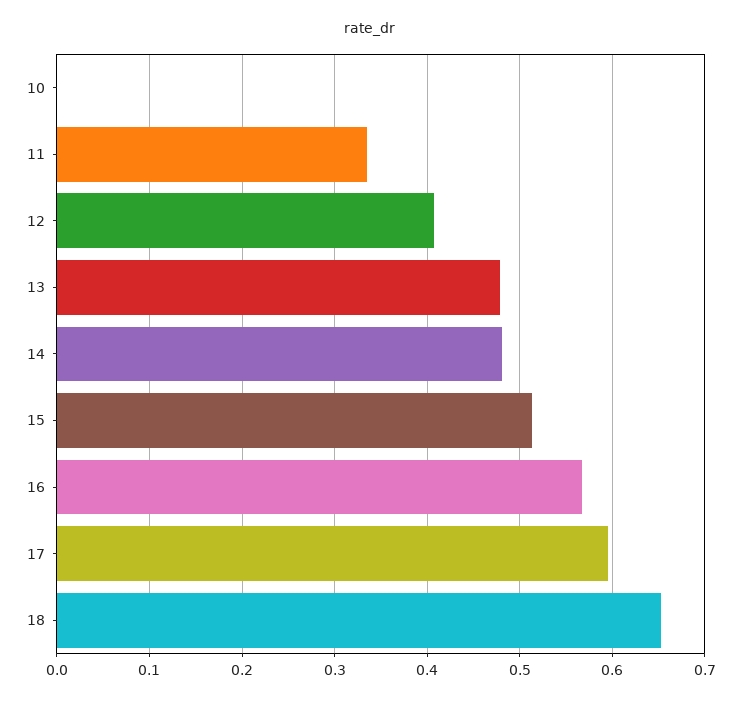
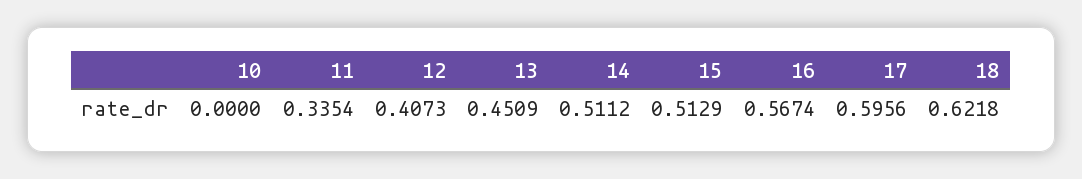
13: 0.48 -> 0.4509
14: 0.48 -> 0.5112
18: 0.65 -> 0.6218

